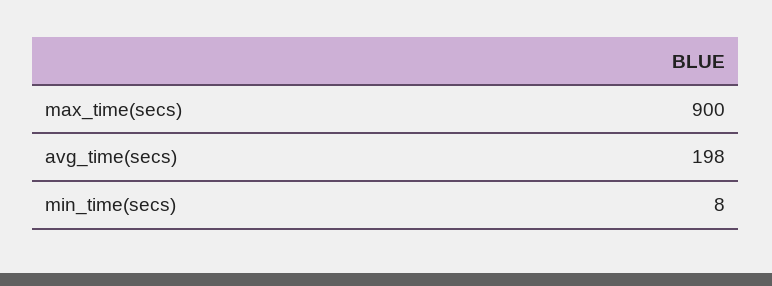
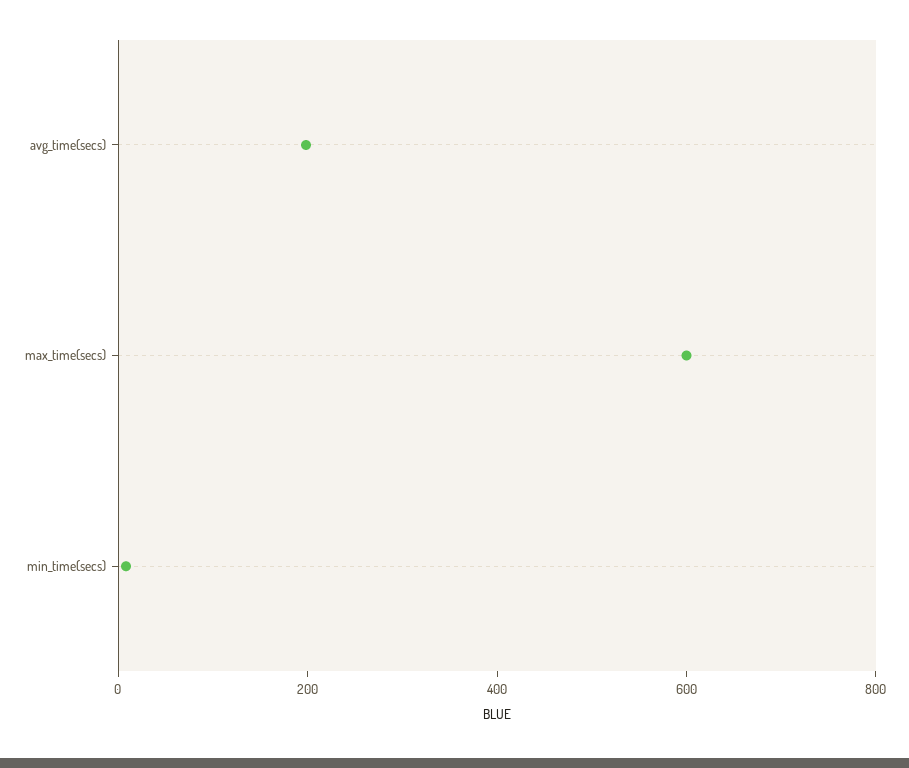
max_time(secs): 900 -> 600

